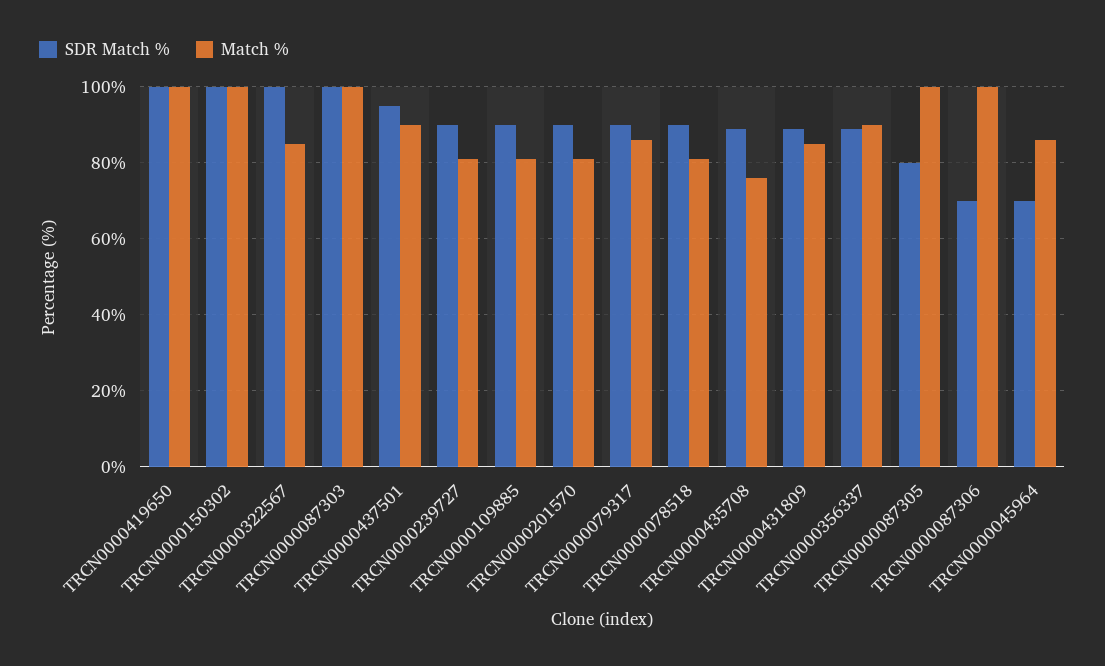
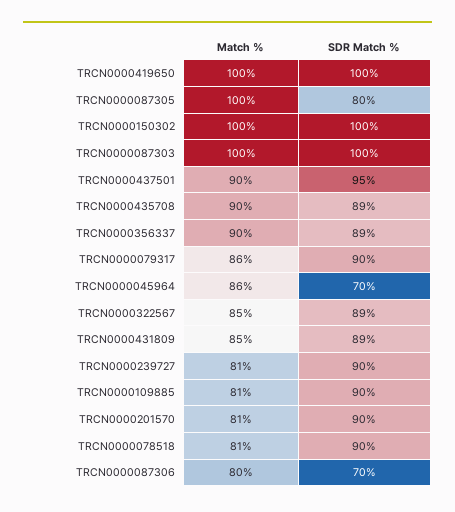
SDR Match %, TRCN0000322567: 100 -> 89
Match %, TRCN0000435708: 75 -> 90
Match %, TRCN0000087306: 100 -> 80

